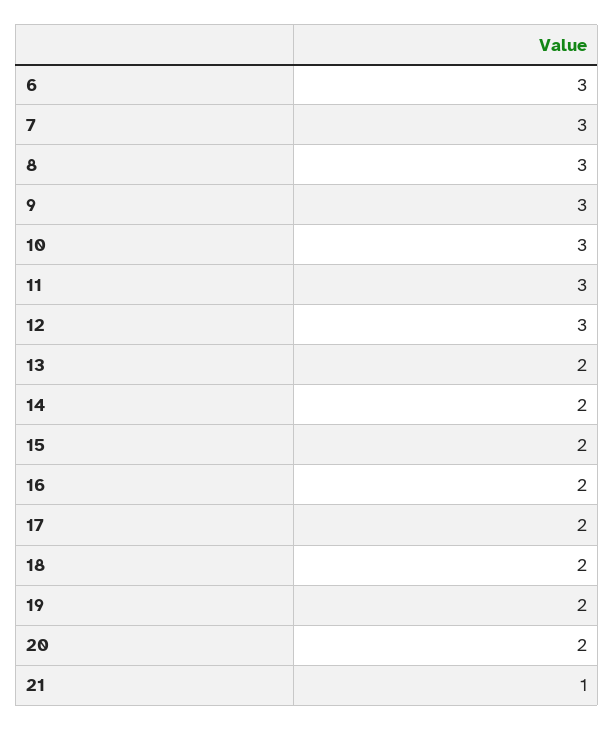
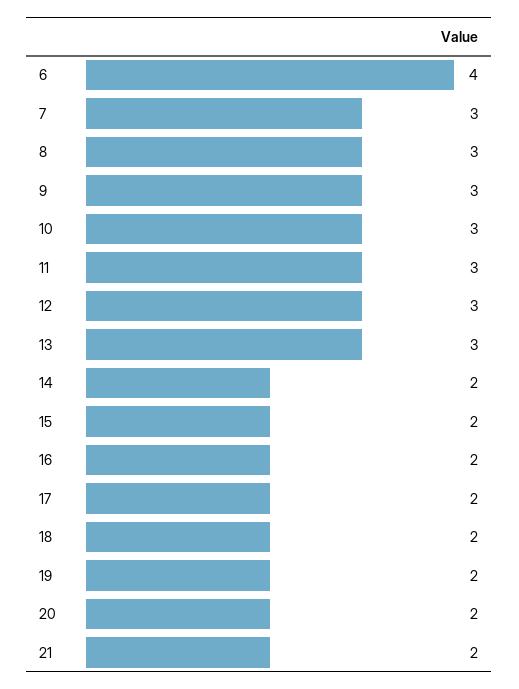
6: 3 -> 4
13: 2 -> 3
21: 1 -> 2

